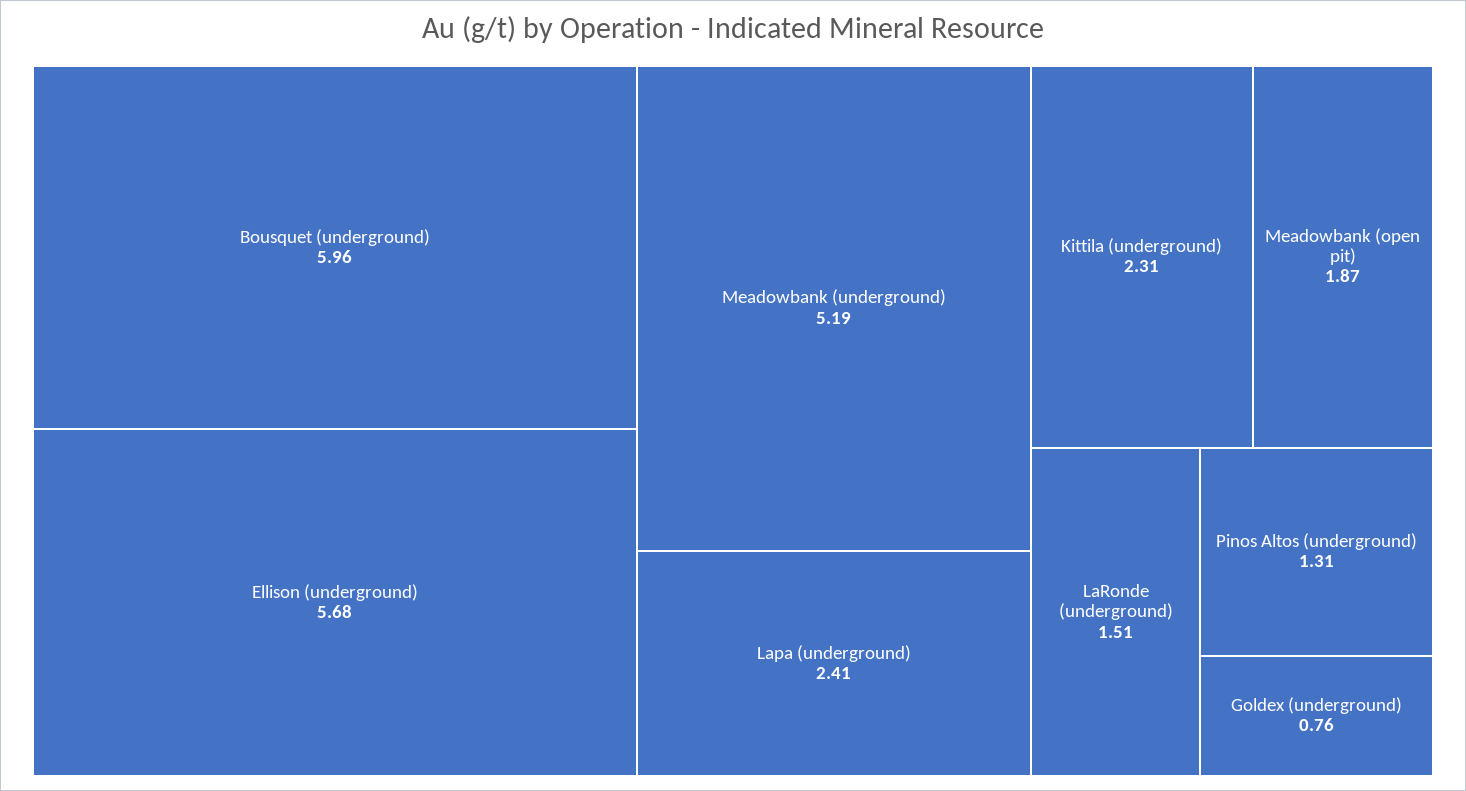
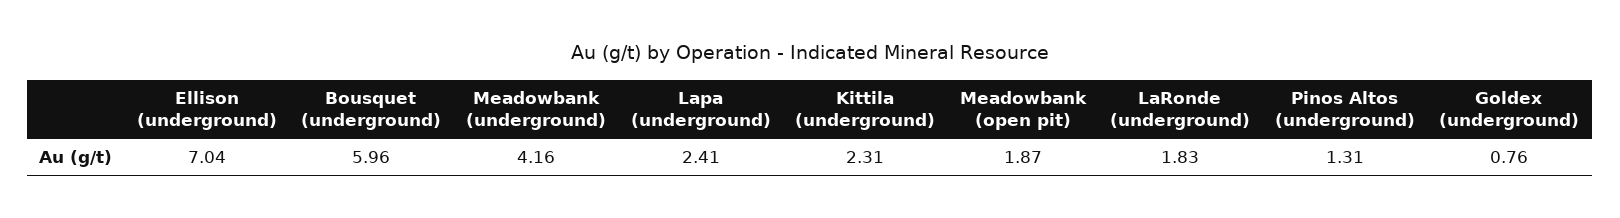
Ellison (underground): 5.68 -> 7.04
Meadowbank (underground): 5.19 -> 4.16
LaRonde (underground): 1.51 -> 1.83

